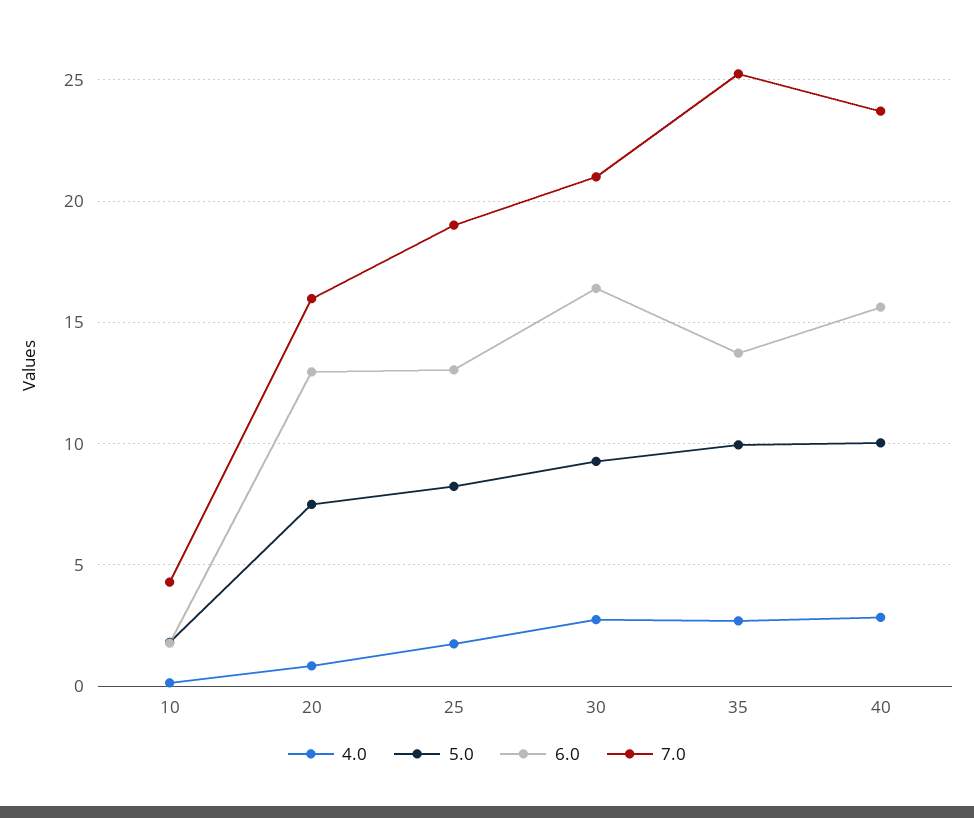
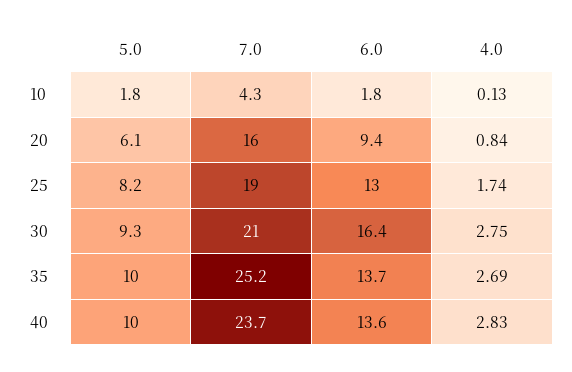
5.0, 20: 7.5 -> 6.1
6.0, 20: 13 -> 9.4
6.0, 40: 15.5 -> 13.6

